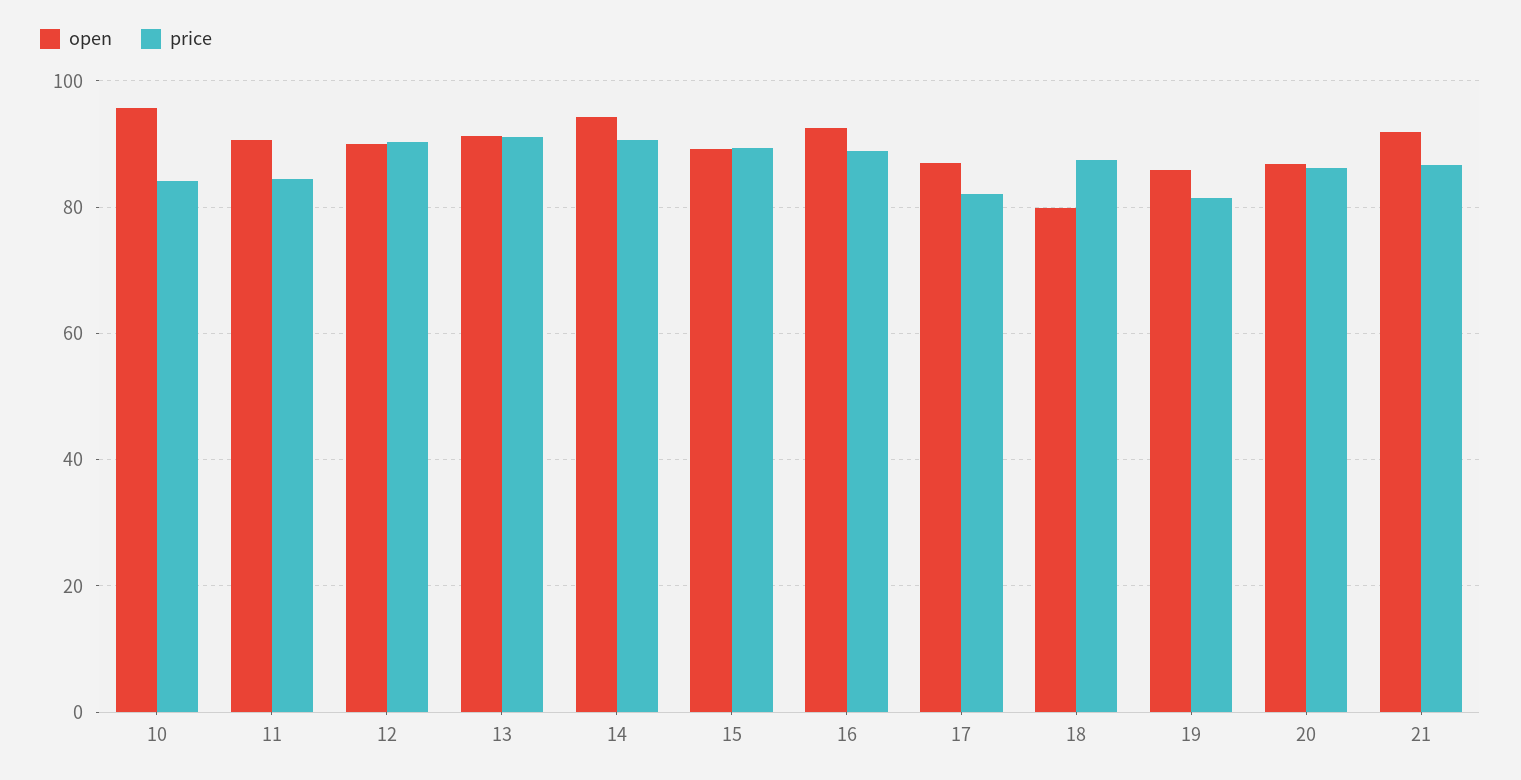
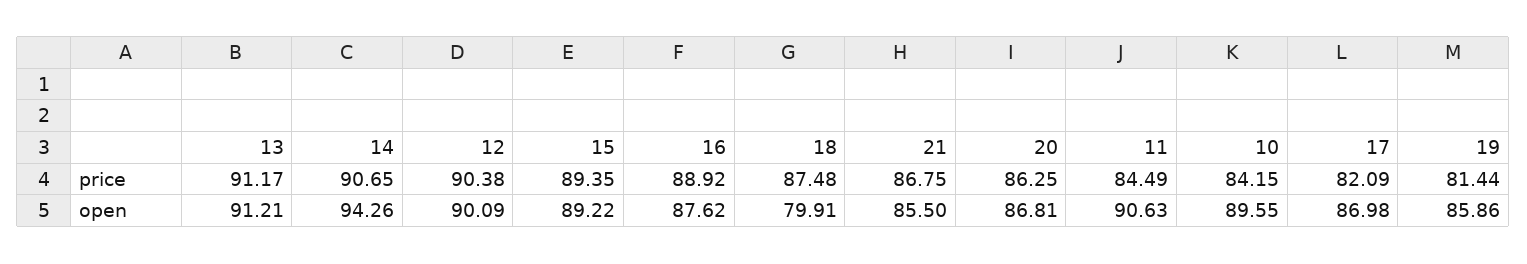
open, 10: 96 -> 89.55
open, 16: 92 -> 87.62
open, 21: 92 -> 85.5

